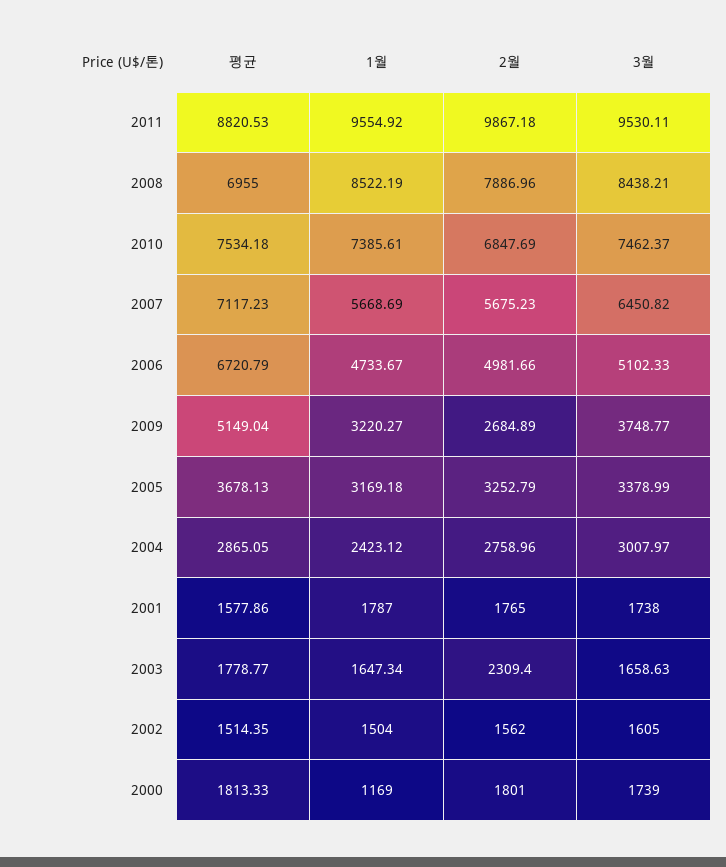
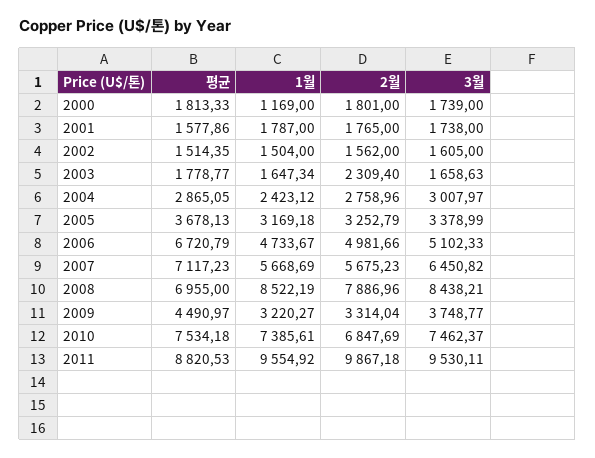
평균, 2009: 5149.04 -> 4490.97
2월, 2009: 2684.89 -> 3314.04

